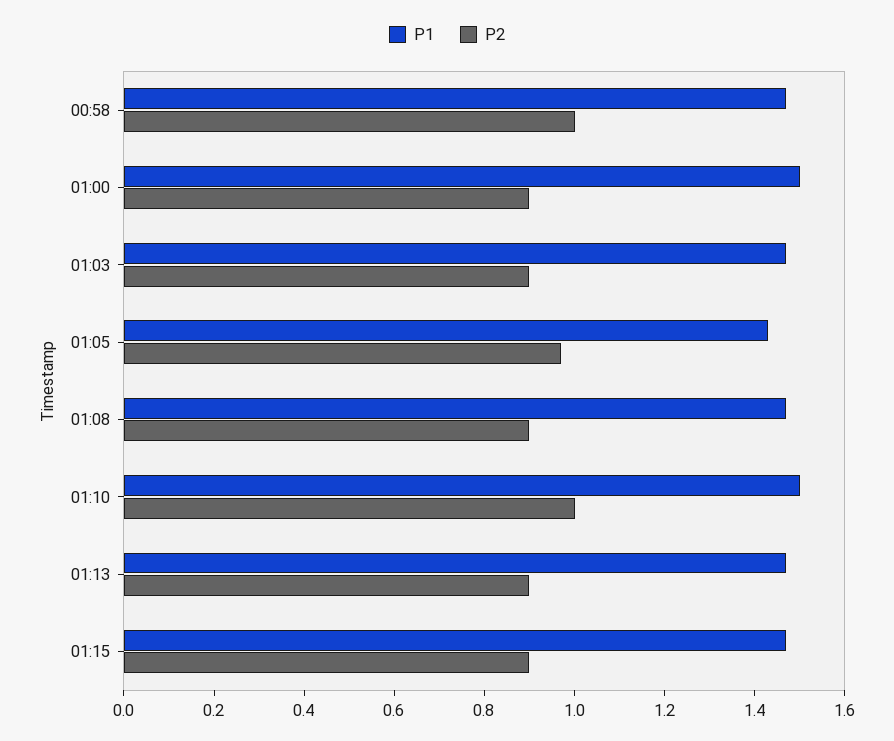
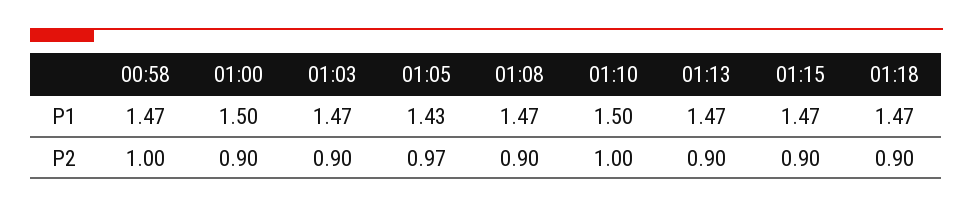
P1, 01:18: none -> 1.47
P2, 01:18: none -> 0.9

